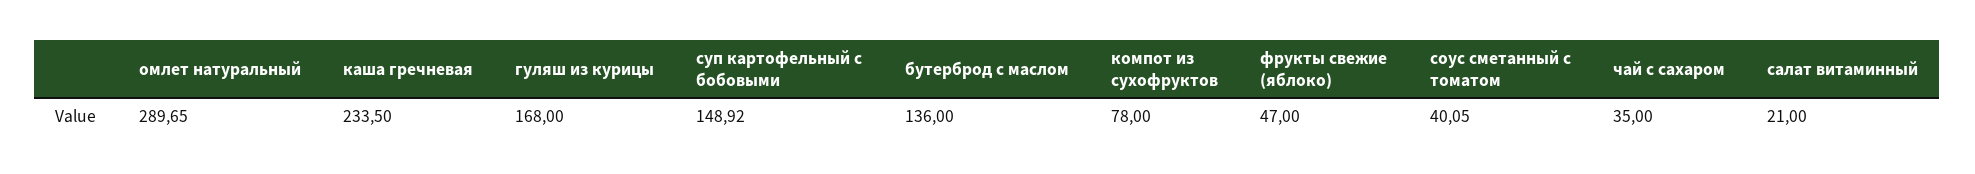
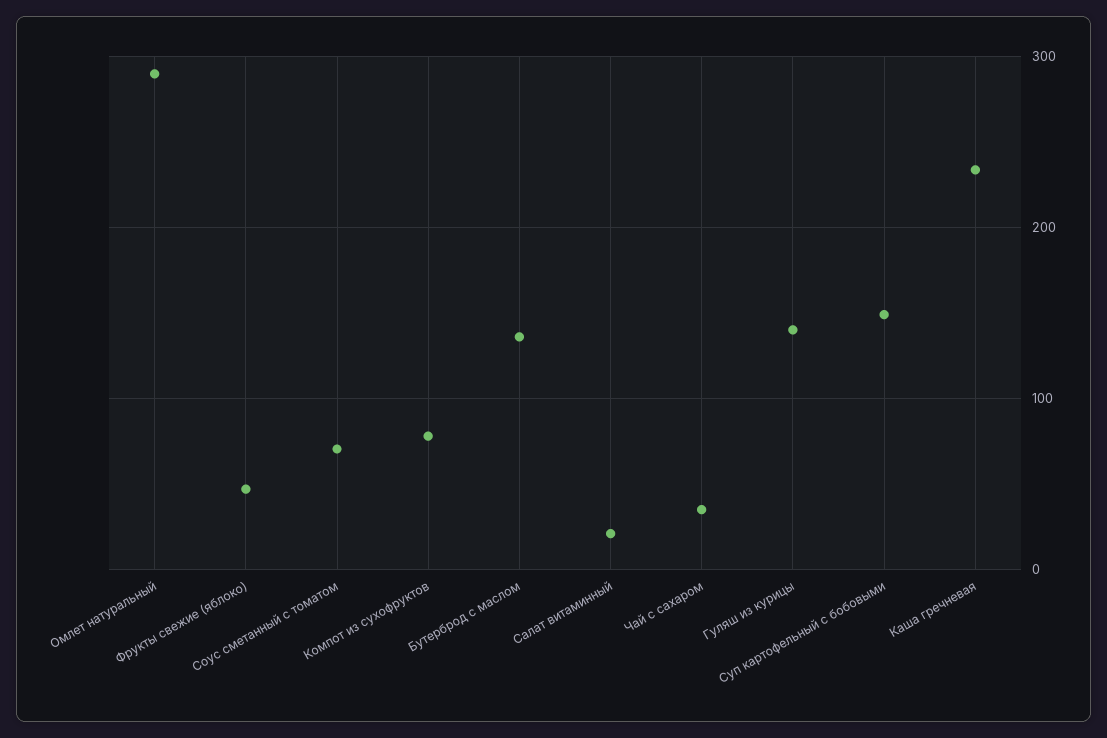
гуляш из курицы: 168 -> 140
соус сметанный с томатом: 40.05 -> 70

